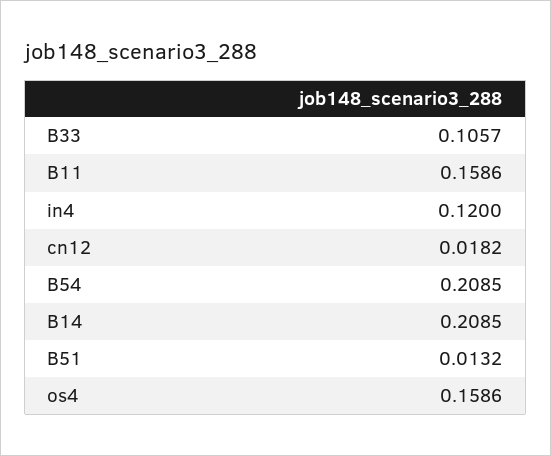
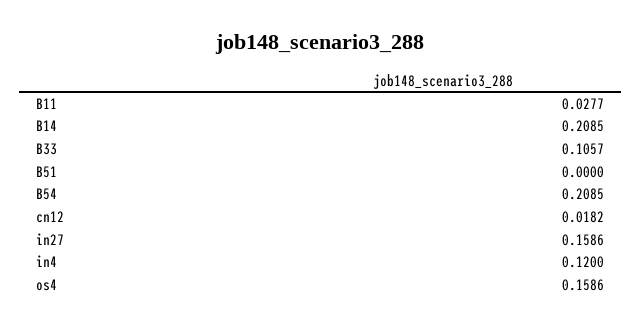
B11: 0.1586 -> 0.0277
B51: 0.0132 -> 0
in27: none -> 0.1586

